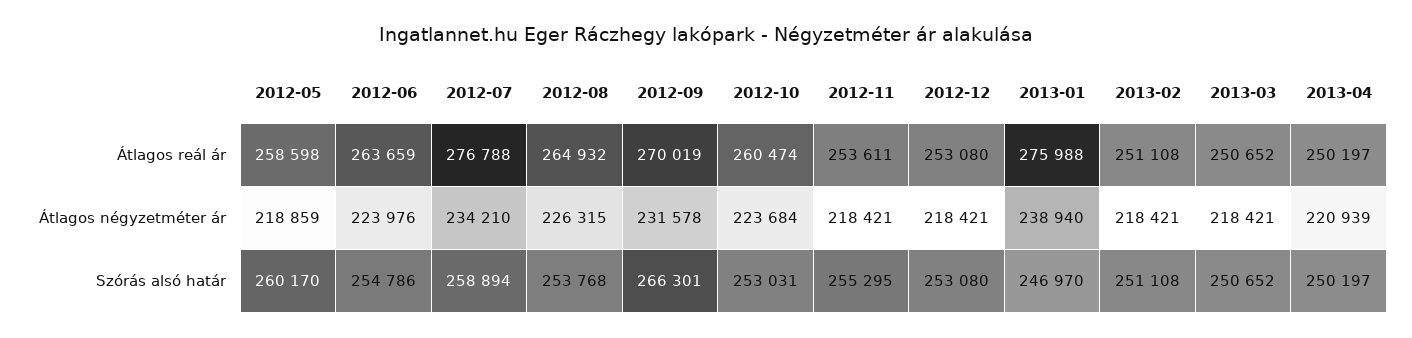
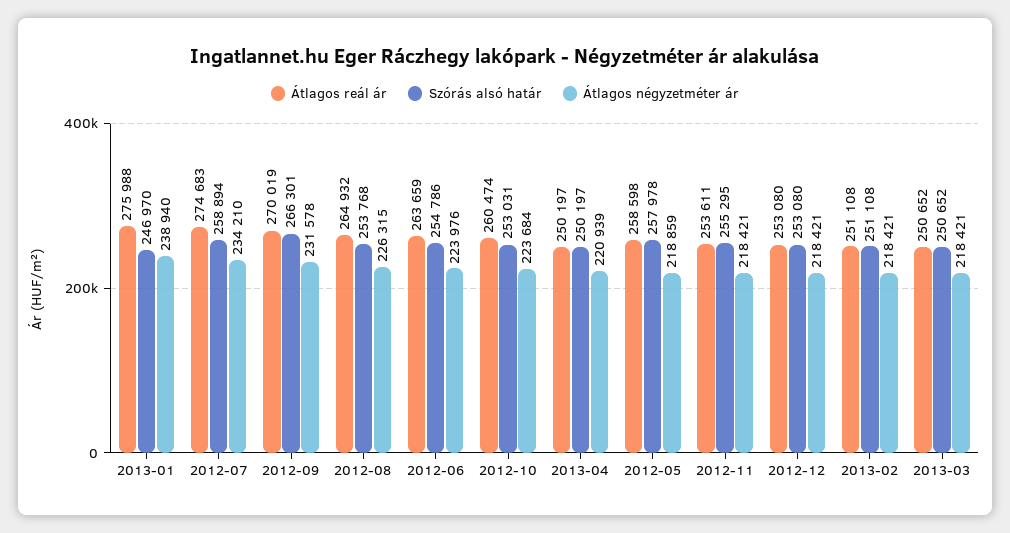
Átlagos reál ár, 2012-07: 276788 -> 274683
Szórás alsó határ, 2012-05: 260170 -> 257978

